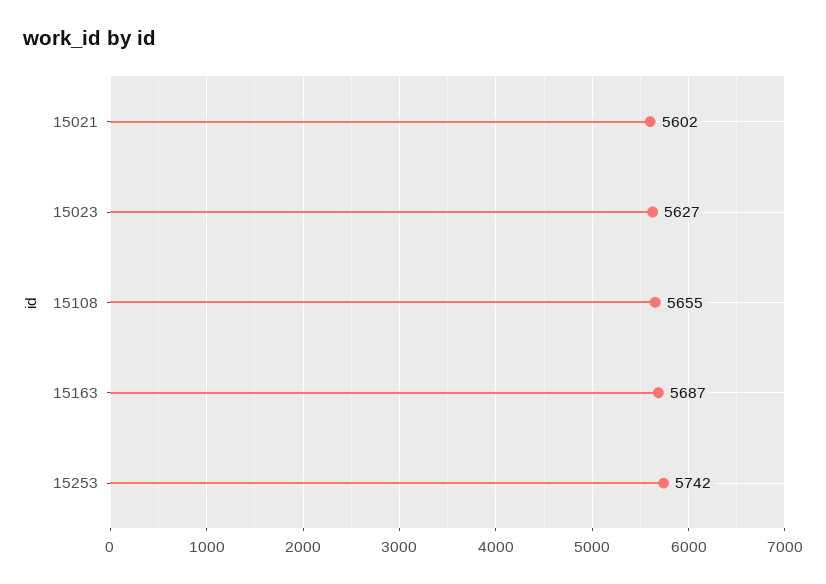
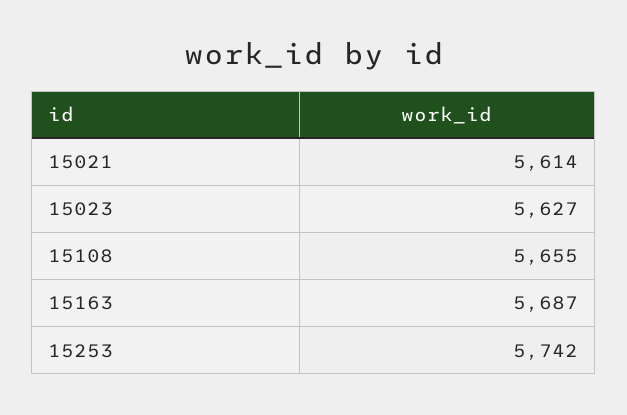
15021: 5602 -> 5614

